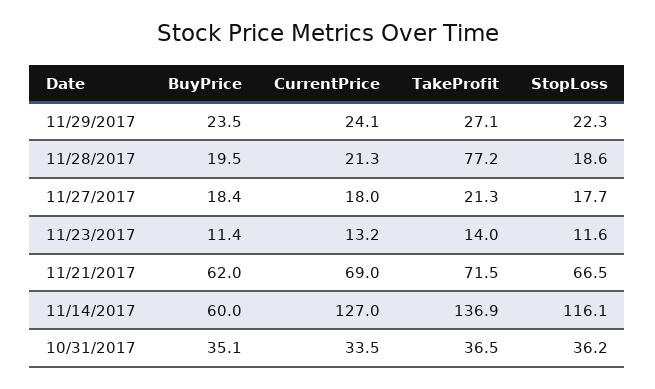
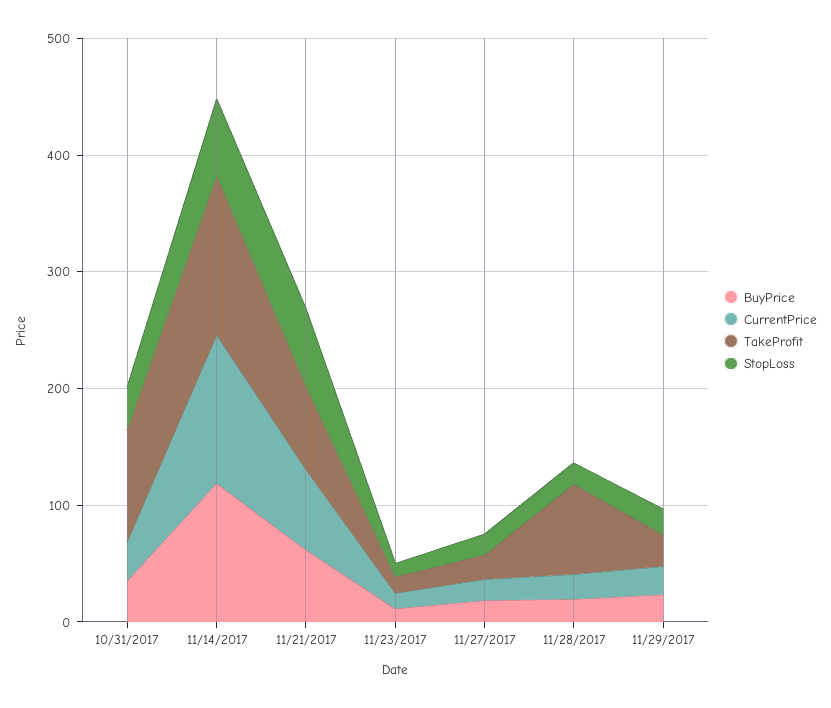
BuyPrice, 11/14/2017: 60 -> 120
StopLoss, 11/14/2017: 116.1 -> 60
TakeProfit, 10/31/2017: 36.5 -> 100

